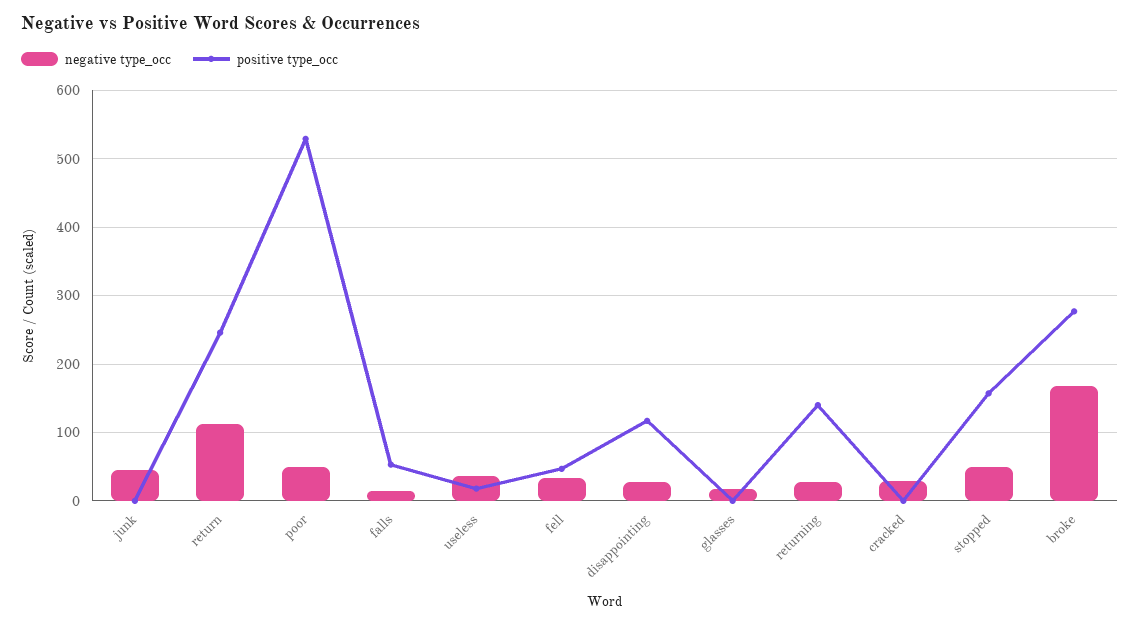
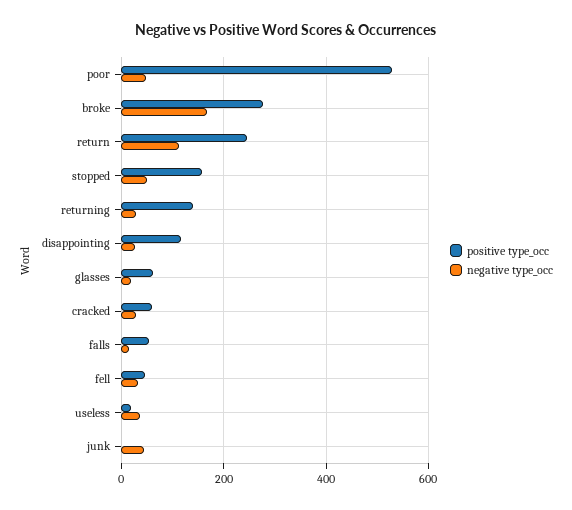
positive type_occ, glasses: 0 -> 60
positive type_occ, cracked: 0 -> 60

